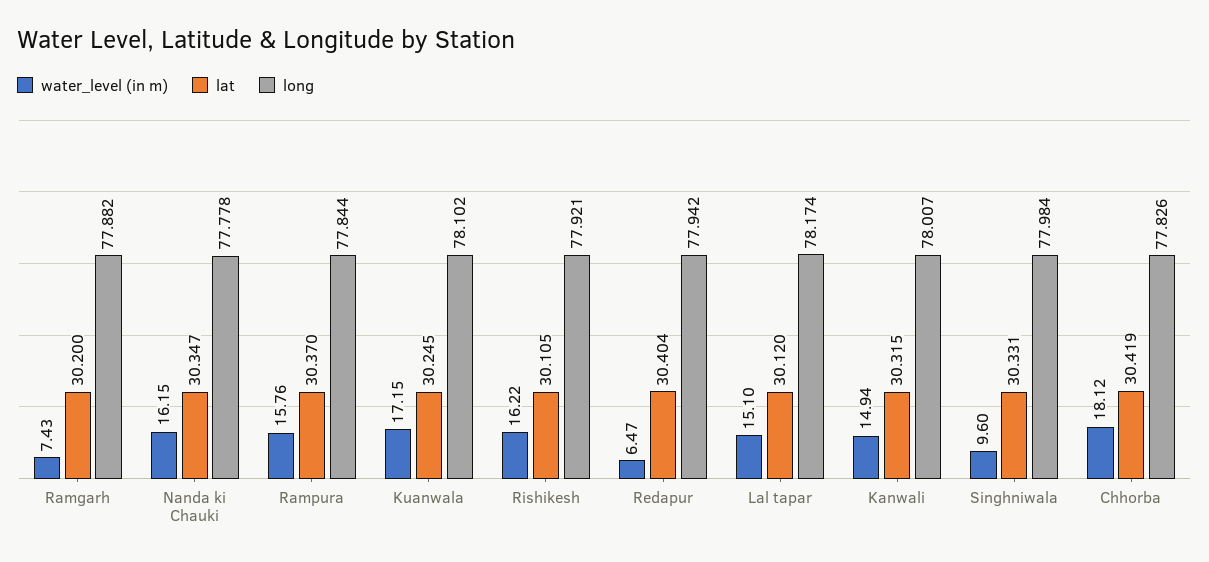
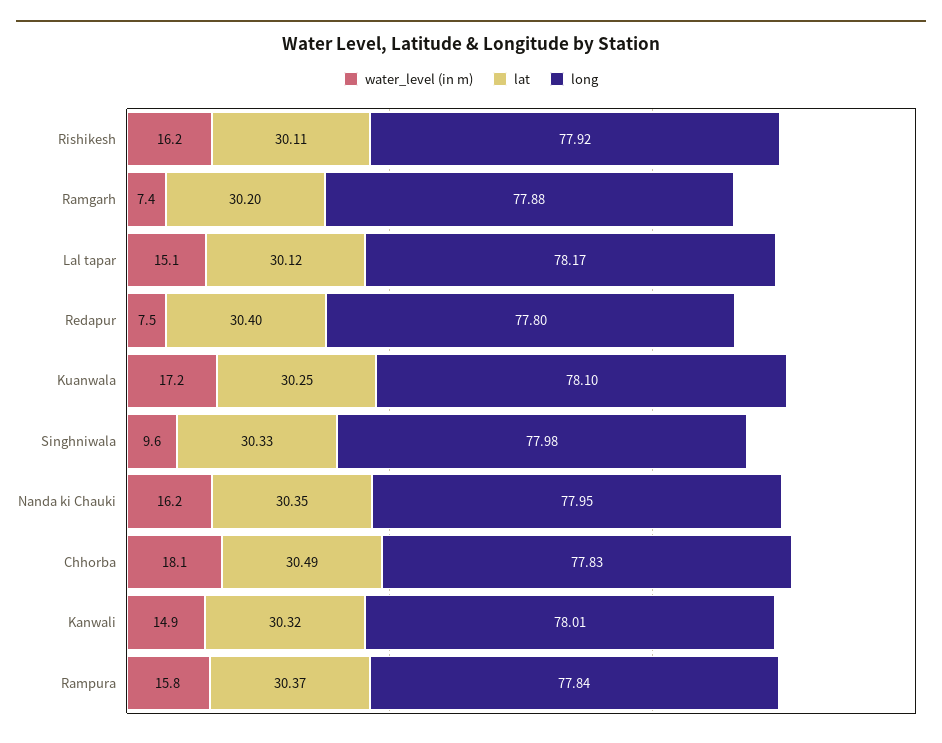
long, Nanda ki Chauki: 77.778 -> 77.95
water_level (in m), Redapur: 6.47 -> 7.5
long, Redapur: 77.942 -> 77.8
lat, Chhorba: 30.419 -> 30.49

